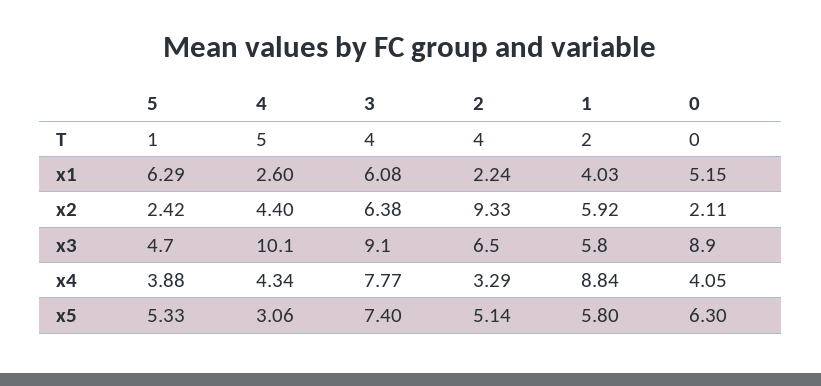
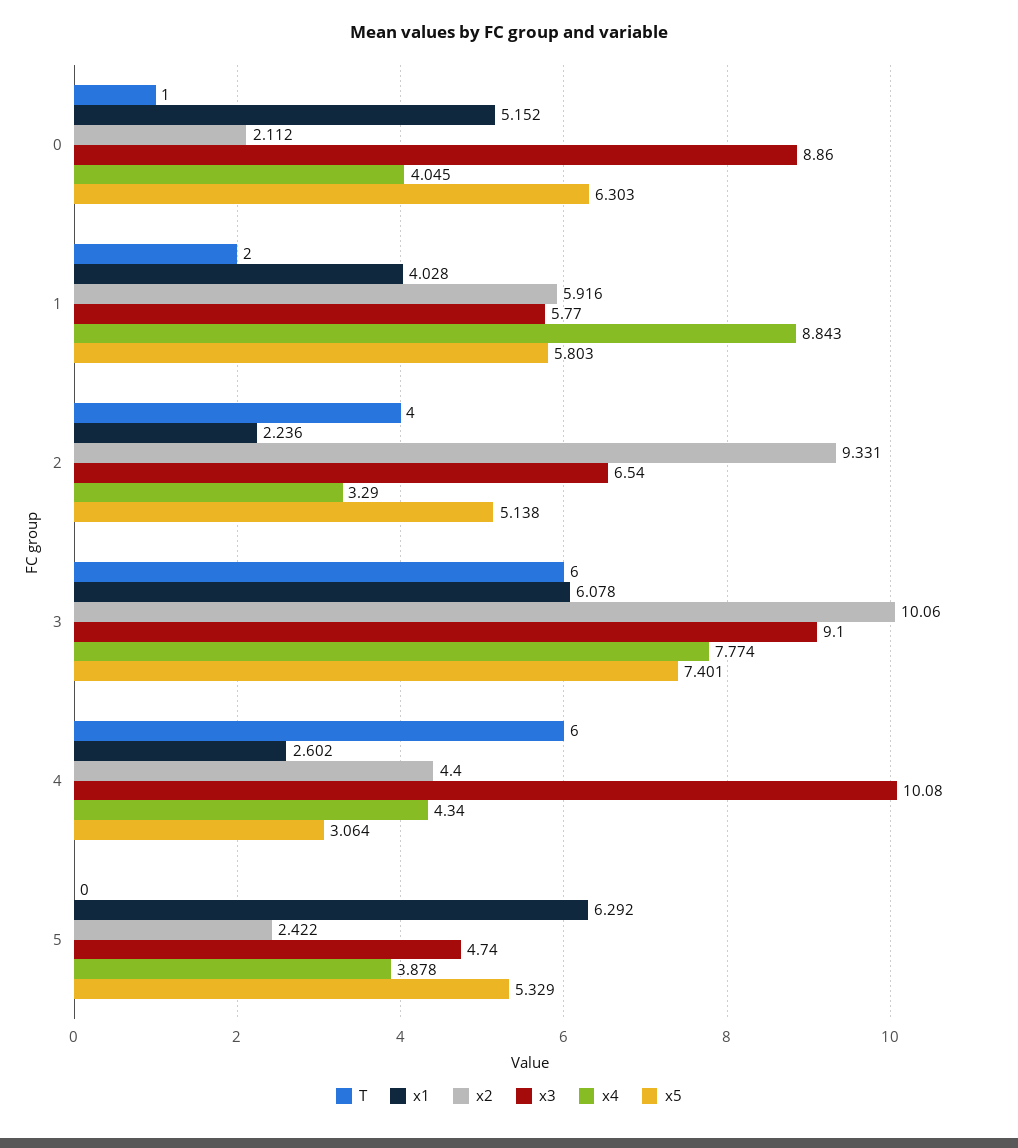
T, 5: 1 -> 0
T, 4: 5 -> 6
T, 3: 4 -> 6
T, 0: 0 -> 1
x2, 3: 6.38 -> 10.06

